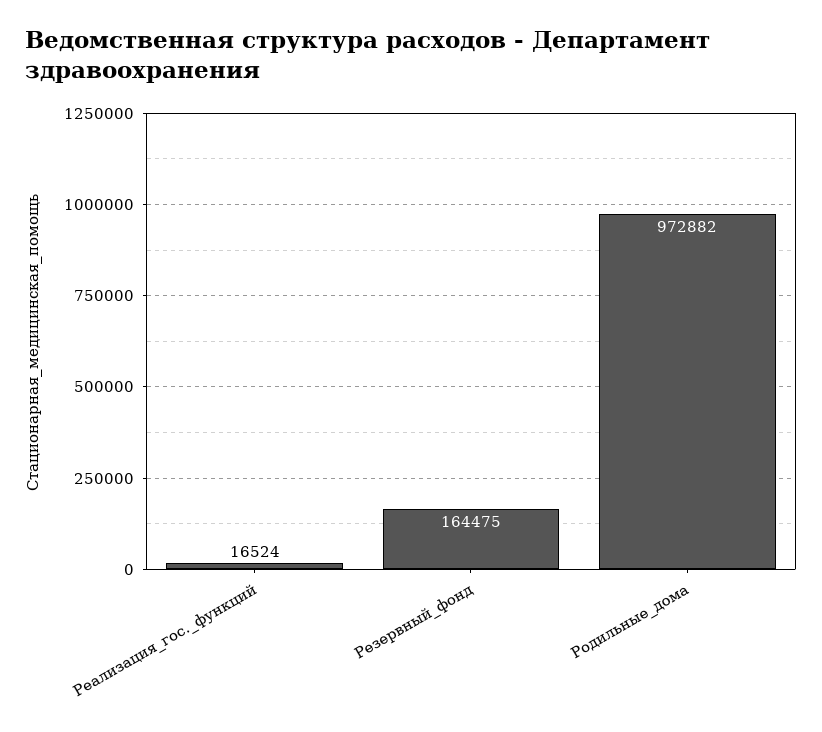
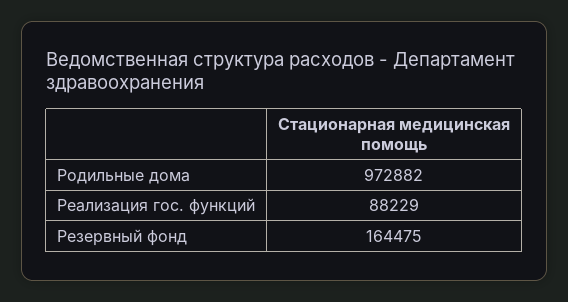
Реализация_гос._функций: 16524 -> 88229

